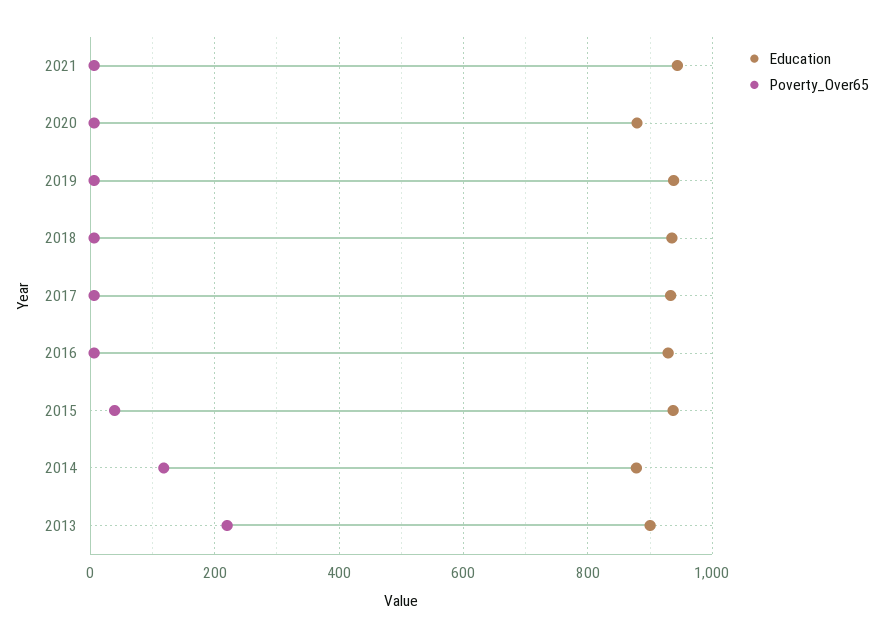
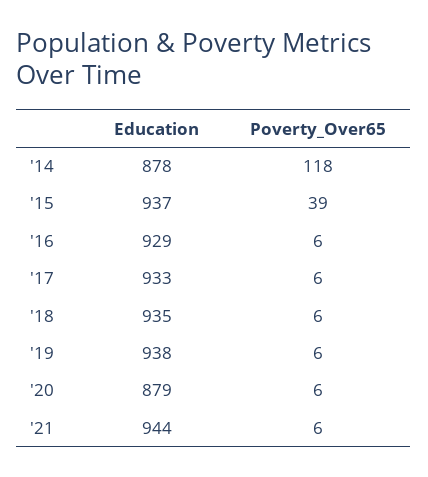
Education, 2013: 900 -> none
Poverty_Over65, 2013: 220 -> none

